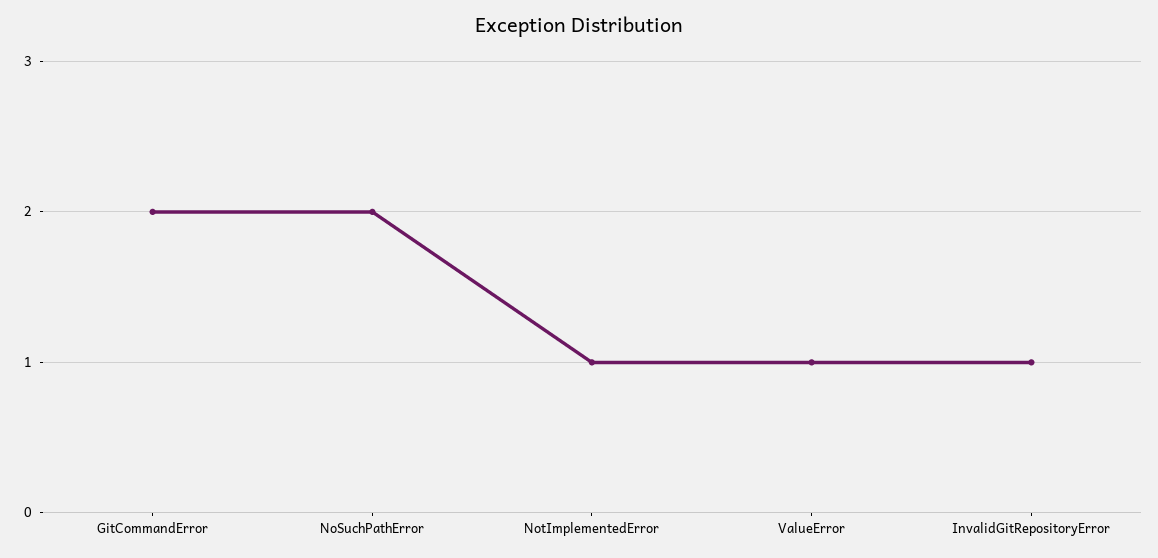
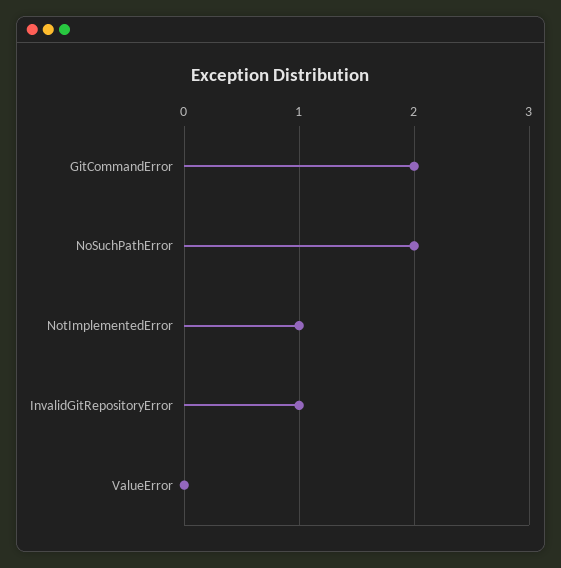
ValueError: 1 -> 0

